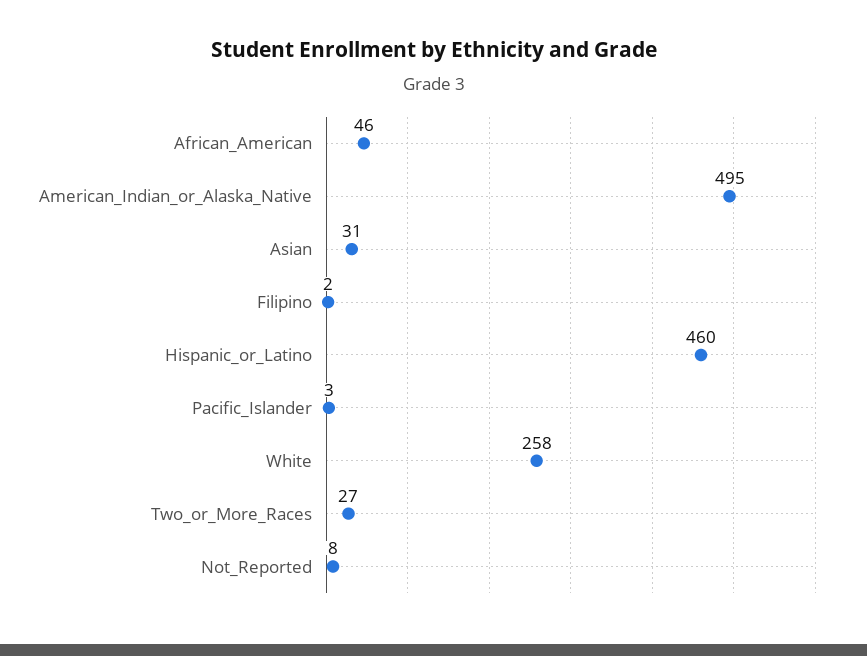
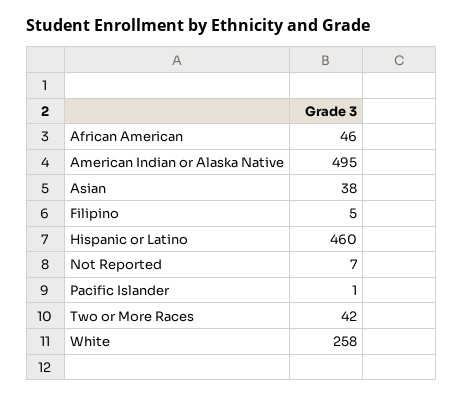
Asian: 31 -> 38
Filipino: 2 -> 5
Pacific_Islander: 3 -> 1
Two_or_More_Races: 27 -> 42
Not_Reported: 8 -> 7

